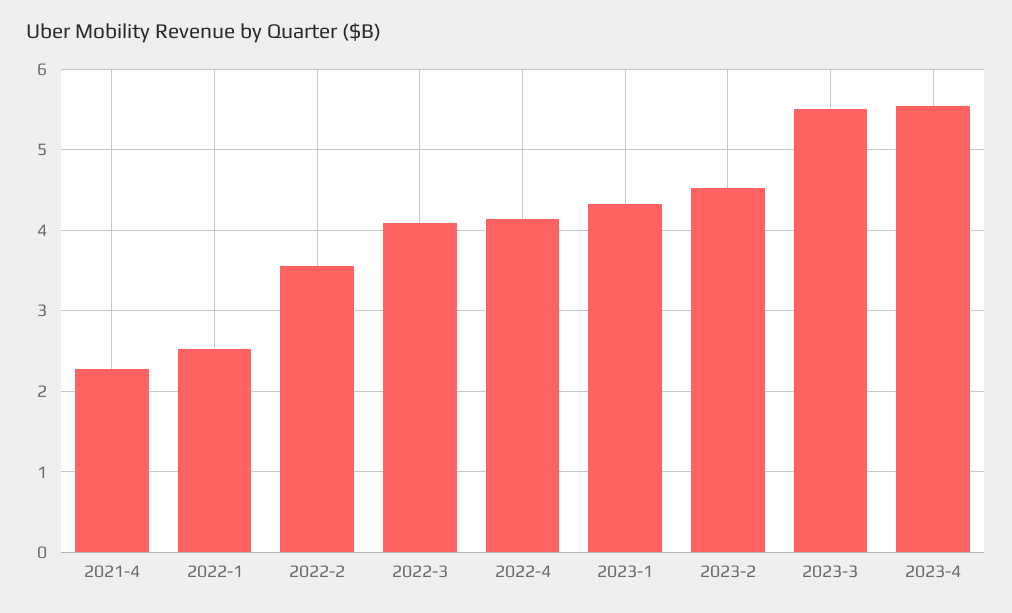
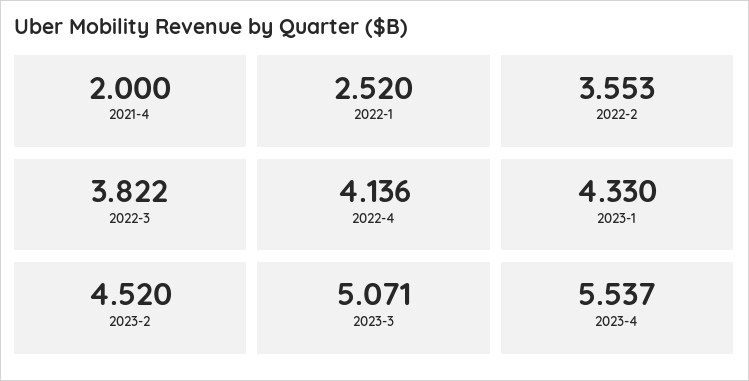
2021-4: 2.3 -> 2
2022-3: 4.1 -> 3.822
2023-3: 5.5 -> 5.071

